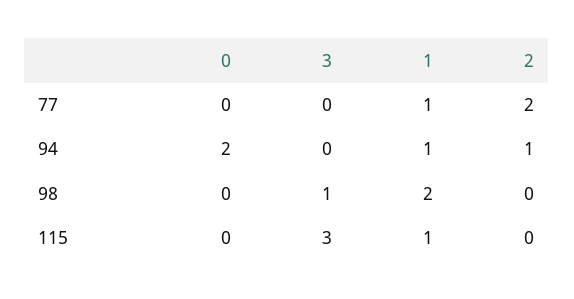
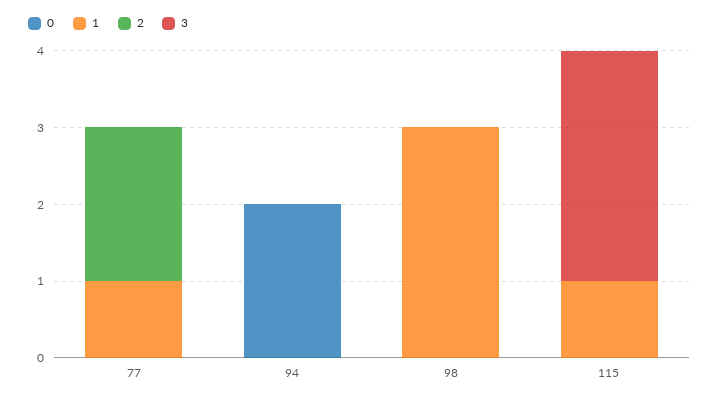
1, 94: 1 -> 0
2, 94: 1 -> 0
3, 98: 1 -> 0
1, 98: 2 -> 3

